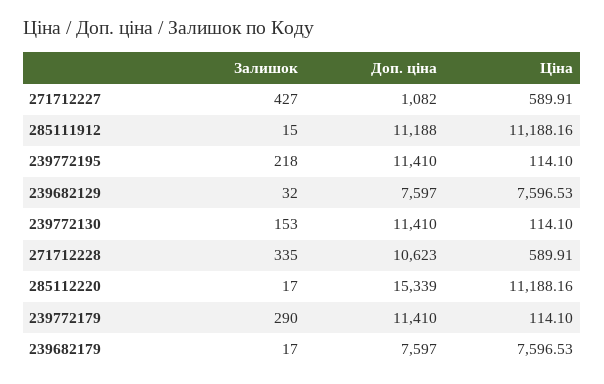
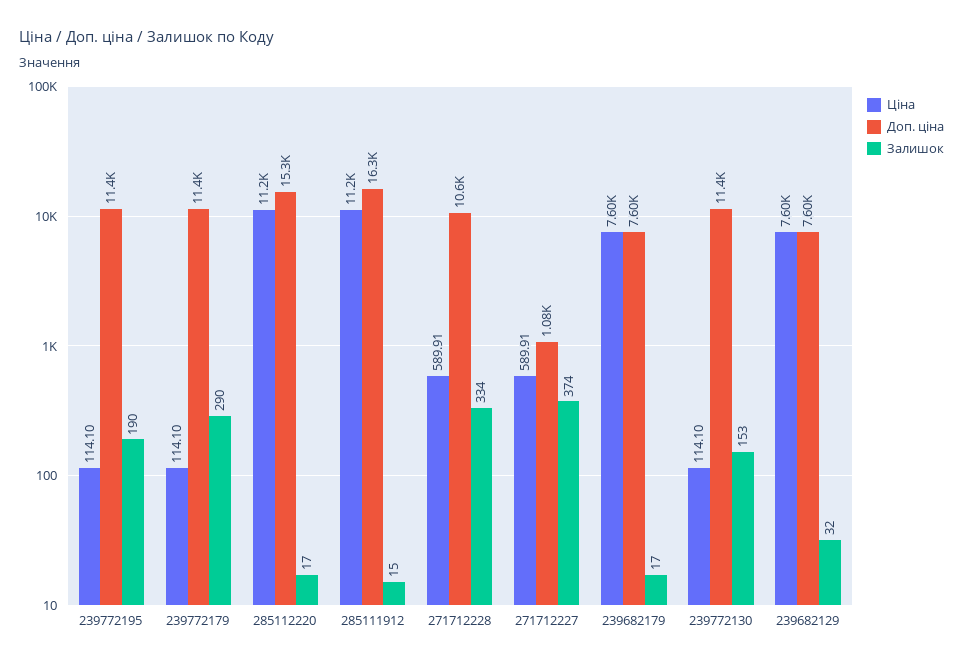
Залишок, 271712227: 427 -> 374
Доп. ціна, 285111912: 11188 -> 16300
Залишок, 239772195: 218 -> 190
Залишок, 271712228: 335 -> 334

